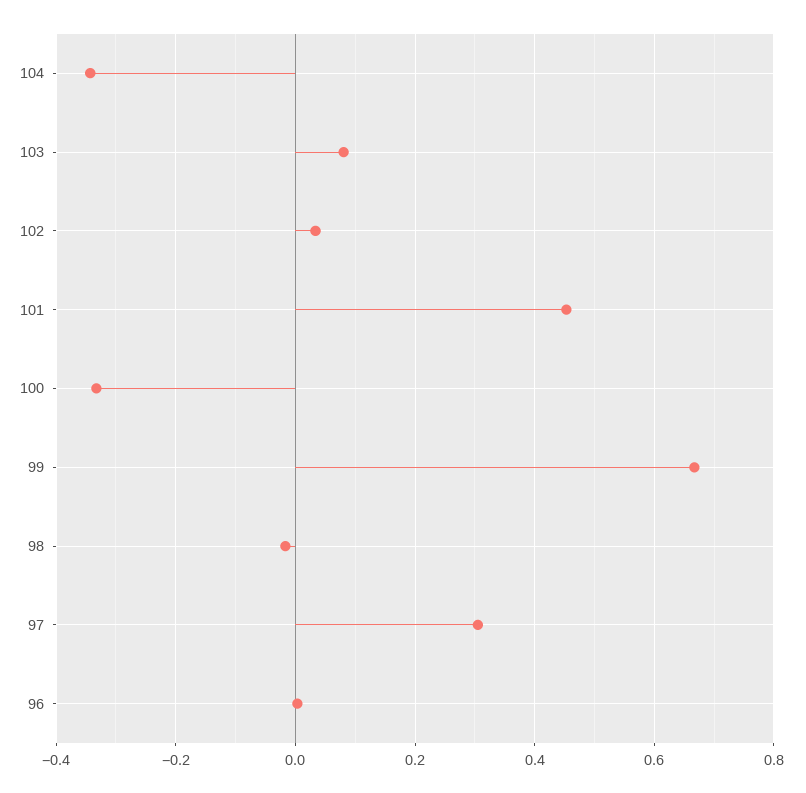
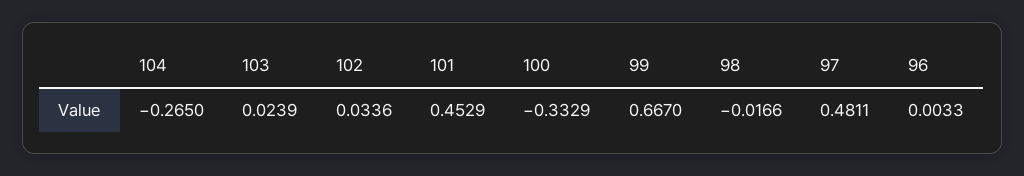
104: -0.34 -> -0.265
103: 0.08 -> 0.0239
97: 0.3 -> 0.4811

